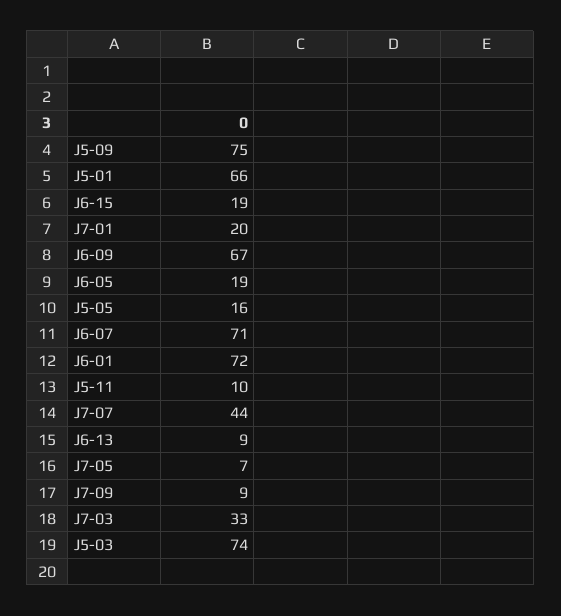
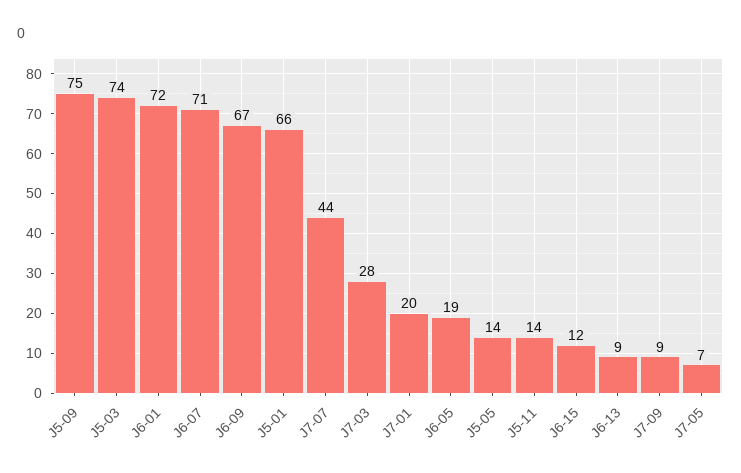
J6-15: 19 -> 12
J5-05: 16 -> 14
J5-11: 10 -> 14
J7-03: 33 -> 28

